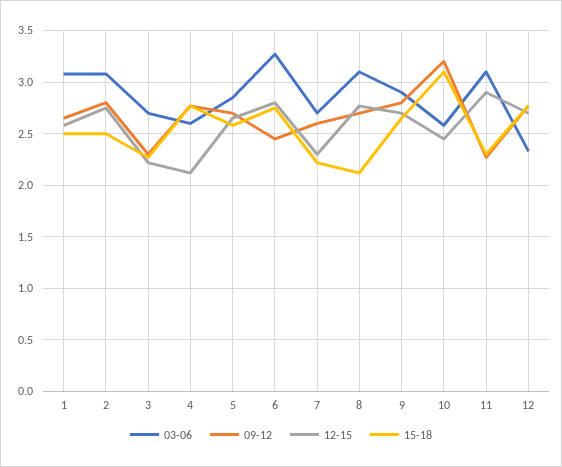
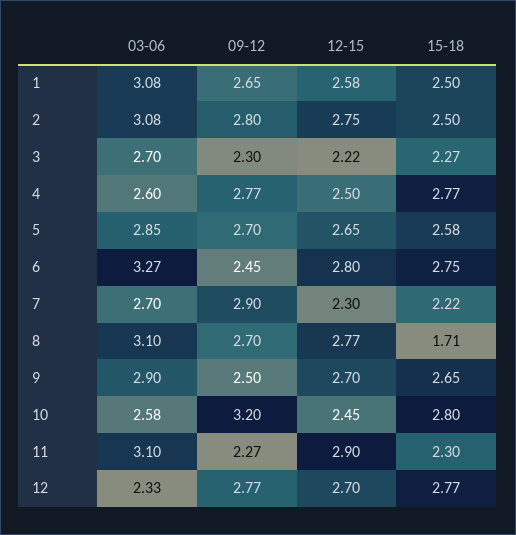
12-15, 4: 2.1 -> 2.5
09-12, 7: 2.6 -> 2.9
15-18, 8: 2.1 -> 1.71
09-12, 9: 2.8 -> 2.5
15-18, 10: 3.1 -> 2.8

